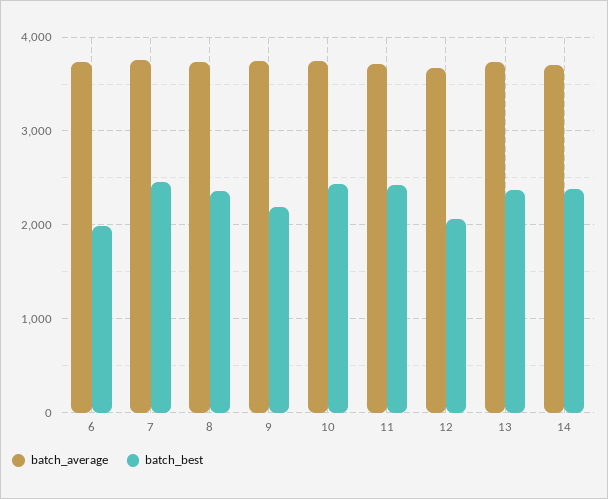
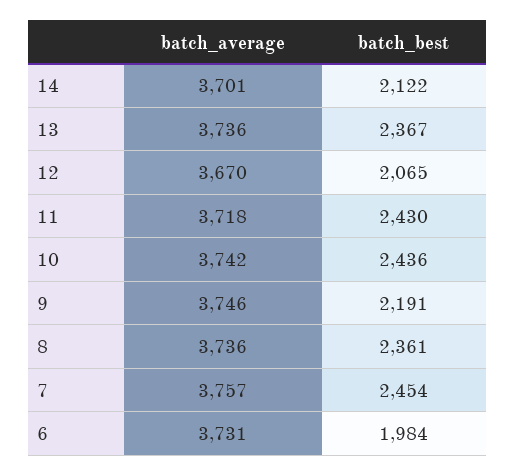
batch_best, 14: 2400 -> 2122

